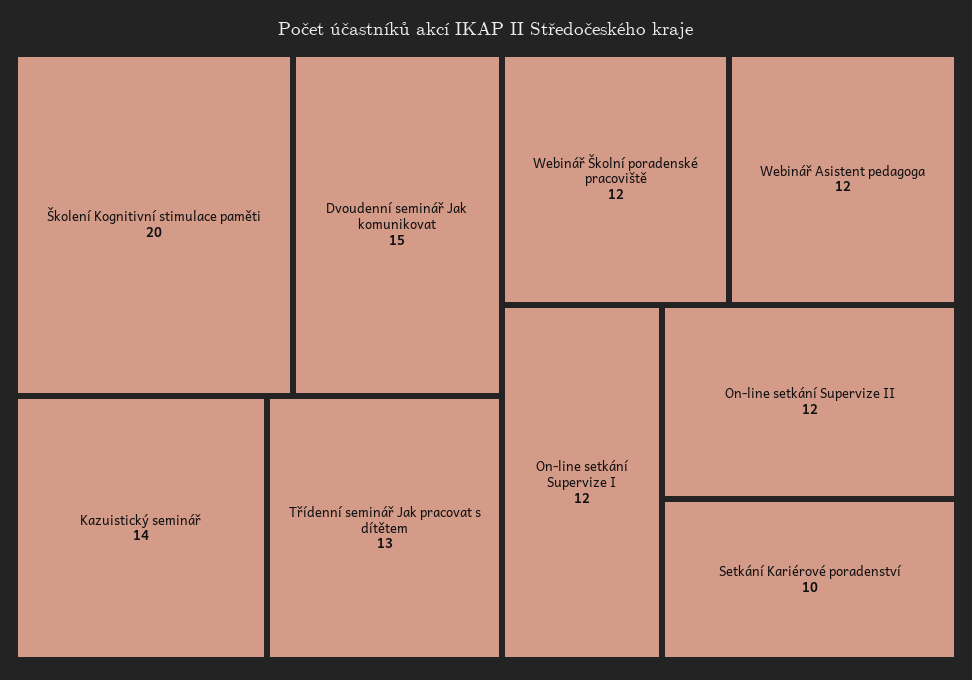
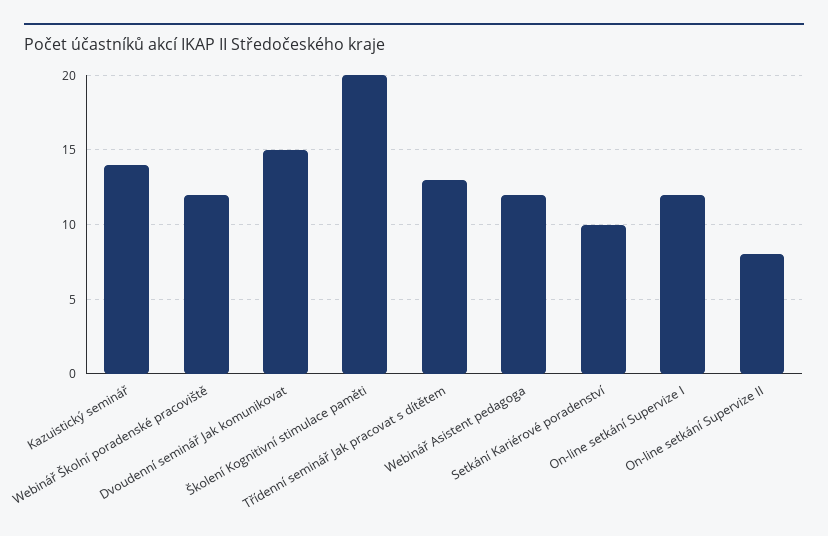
On-line setkání Supervize II: 12 -> 8

